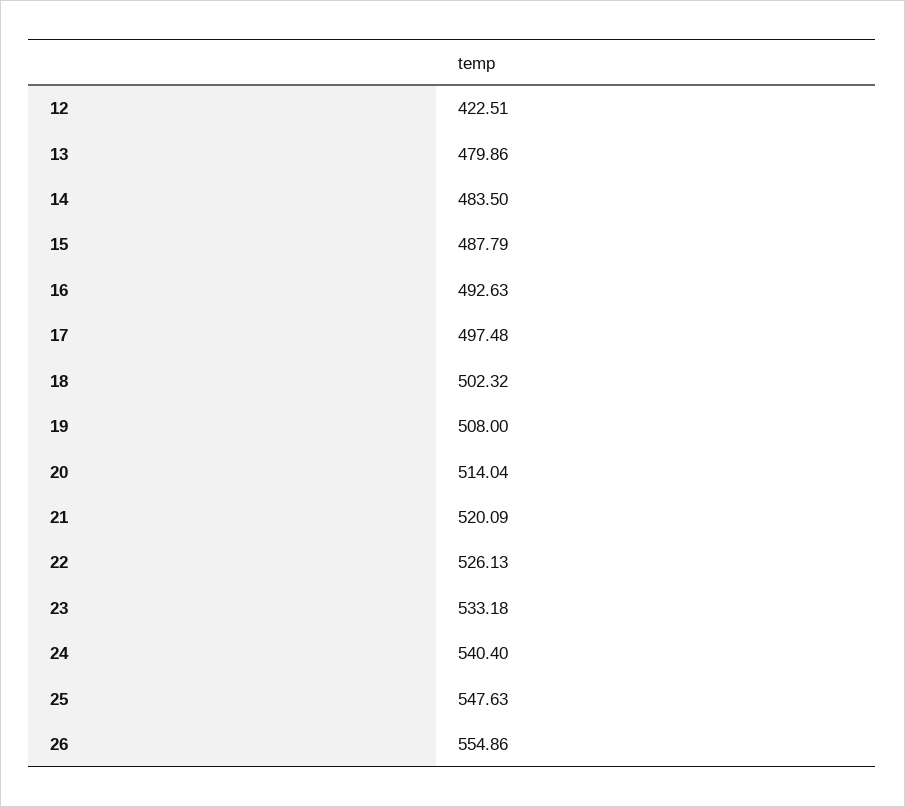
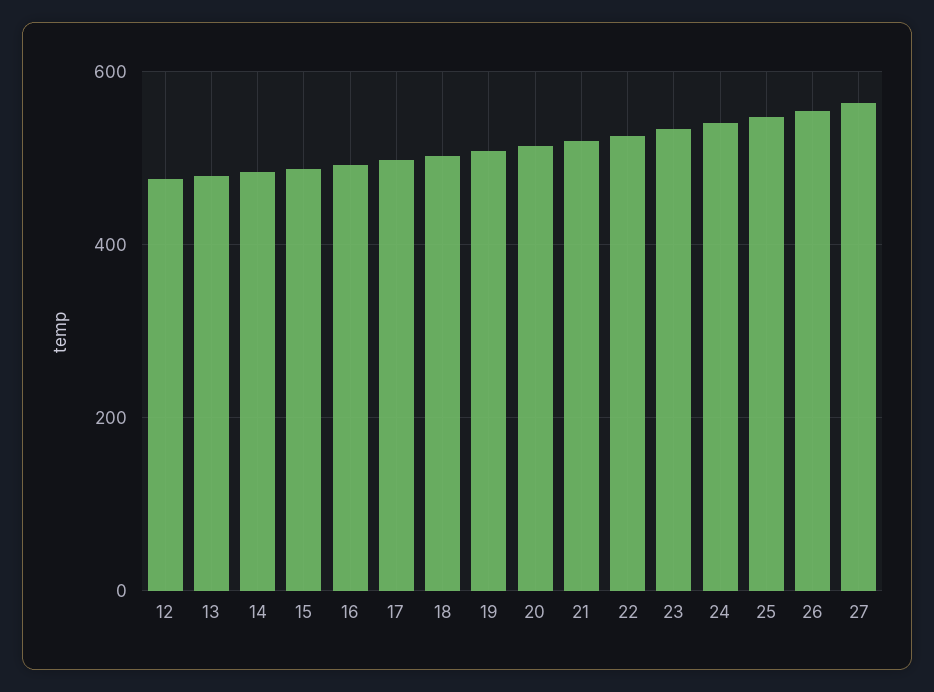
12: 422.51 -> 480
27: none -> 560

